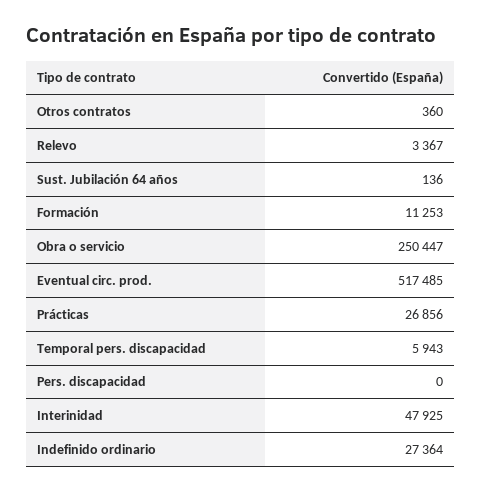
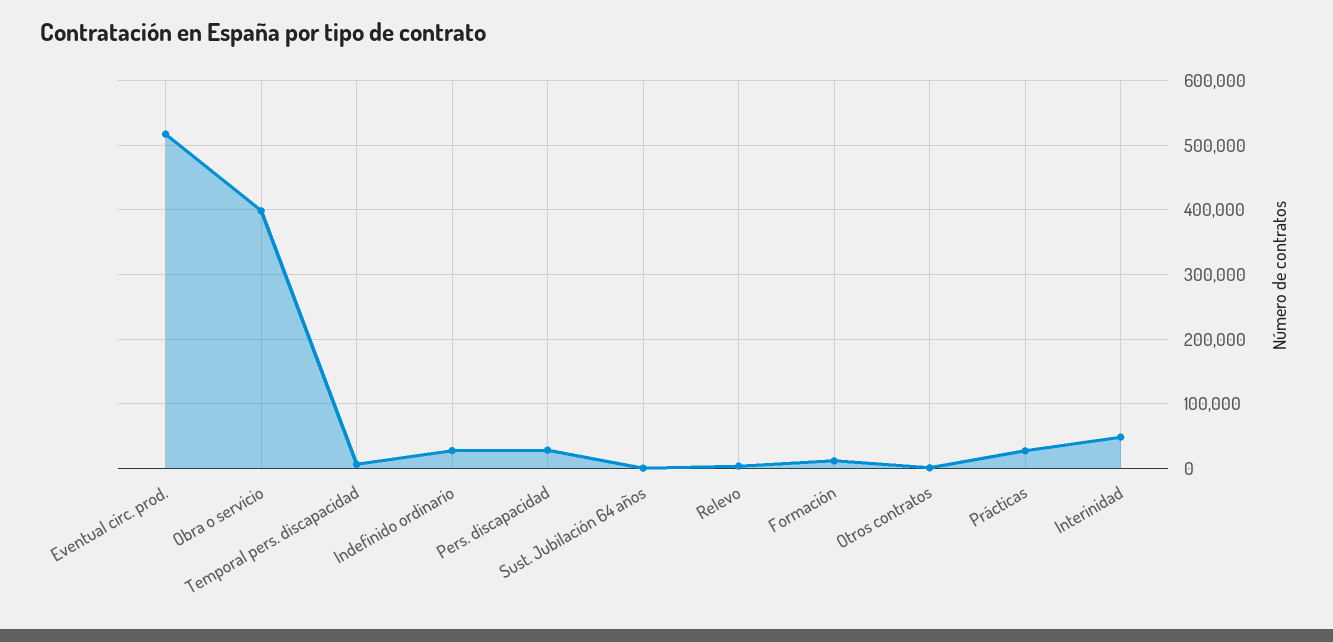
Obra o servicio: 250447 -> 400000
Pers. discapacidad: 0 -> 30000

